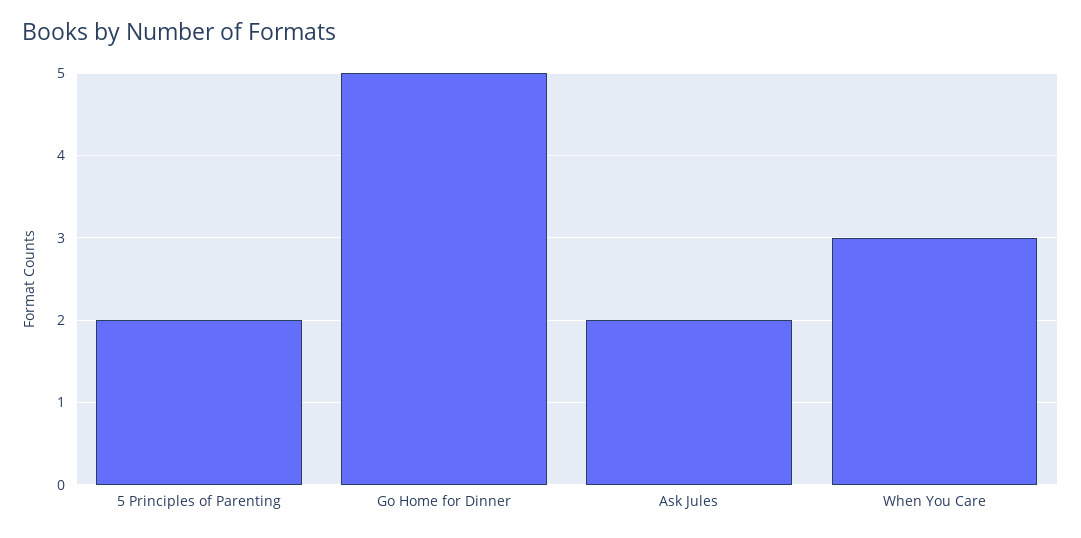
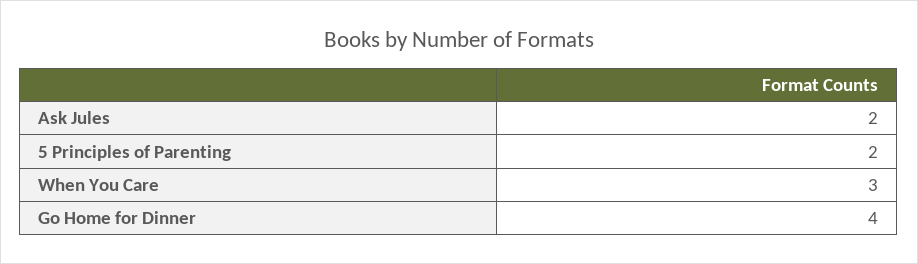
Go Home for Dinner: 5 -> 4

